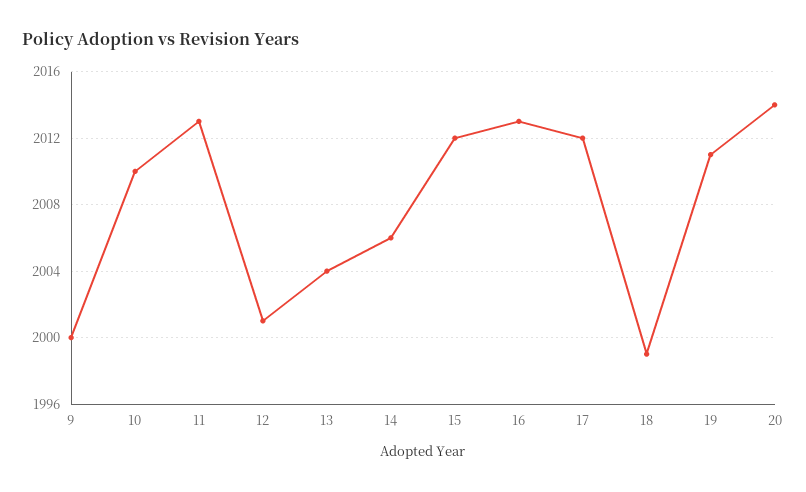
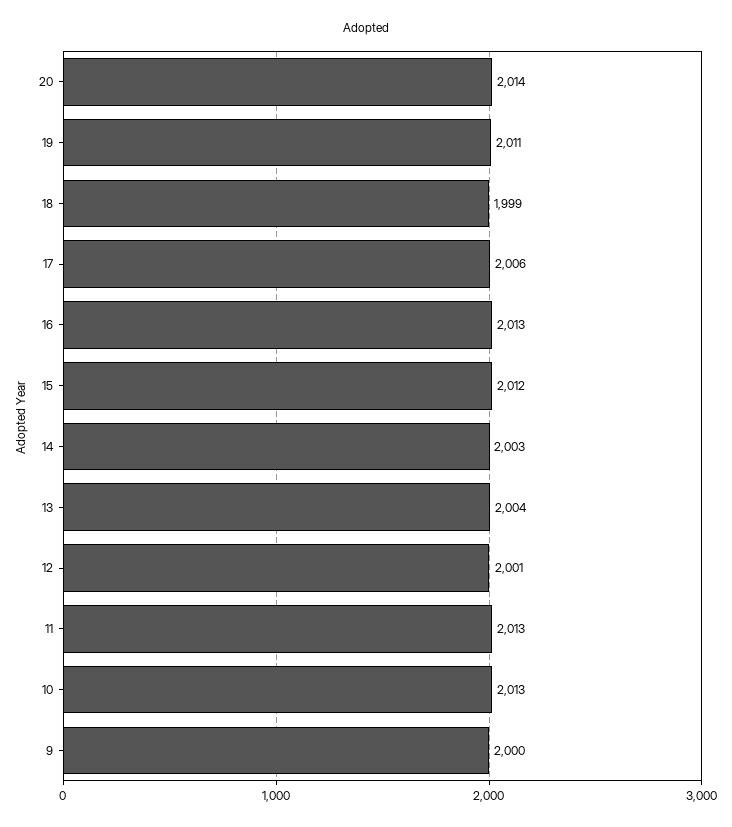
10: 2010 -> 2013
14: 2006 -> 2003
17: 2012 -> 2006

